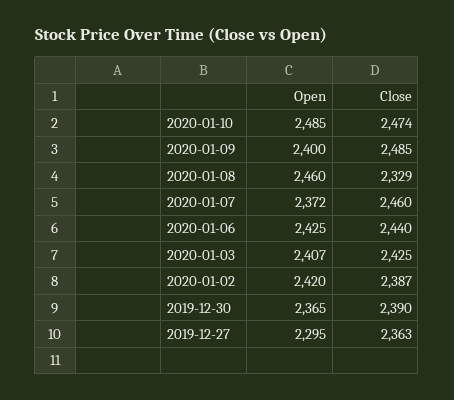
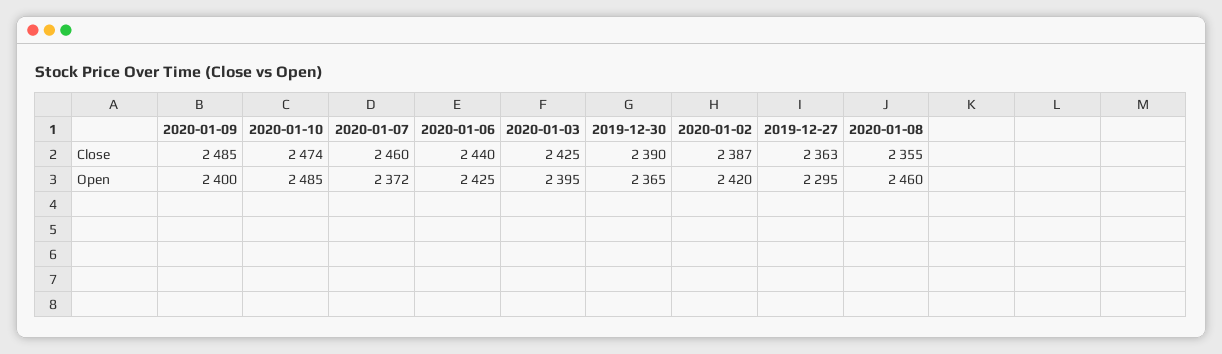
Close, 2020-01-08: 2329 -> 2355
Open, 2020-01-03: 2407 -> 2395

